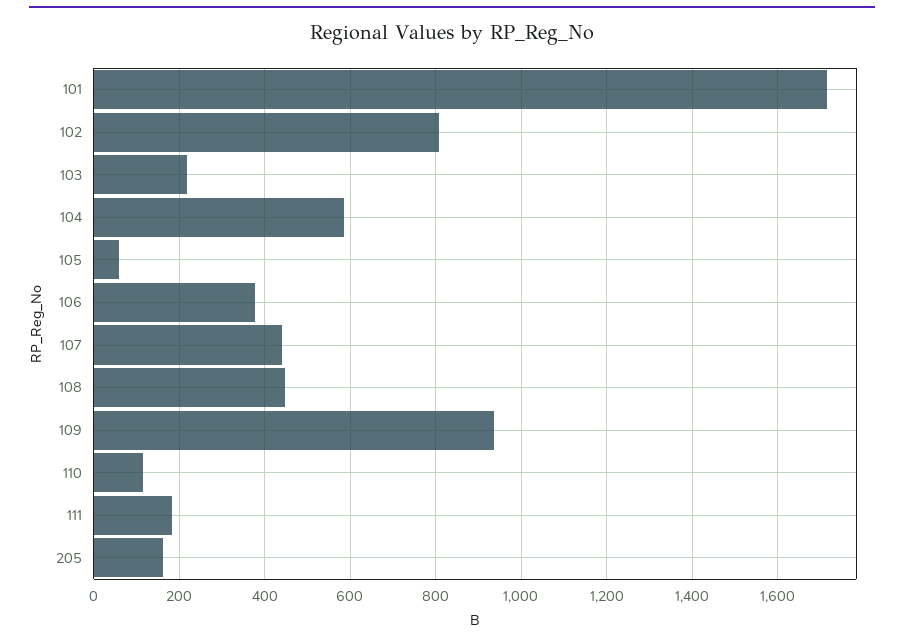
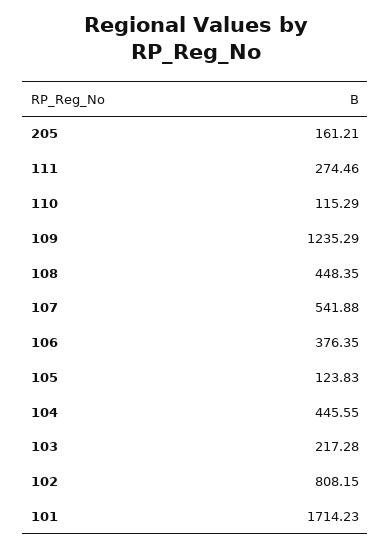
104: 580 -> 445.55
105: 60 -> 123.83
107: 440 -> 541.88
109: 940 -> 1235.29
111: 180 -> 274.46

